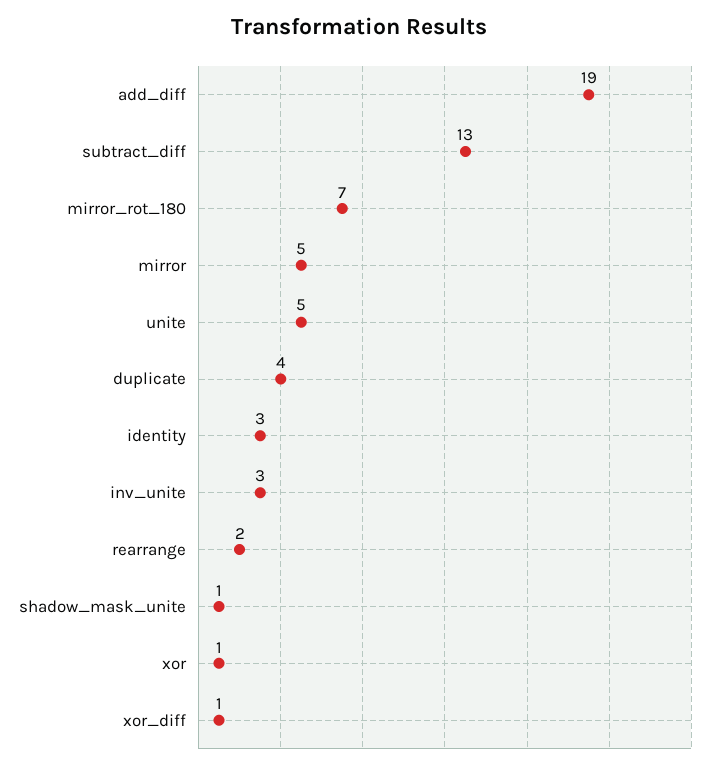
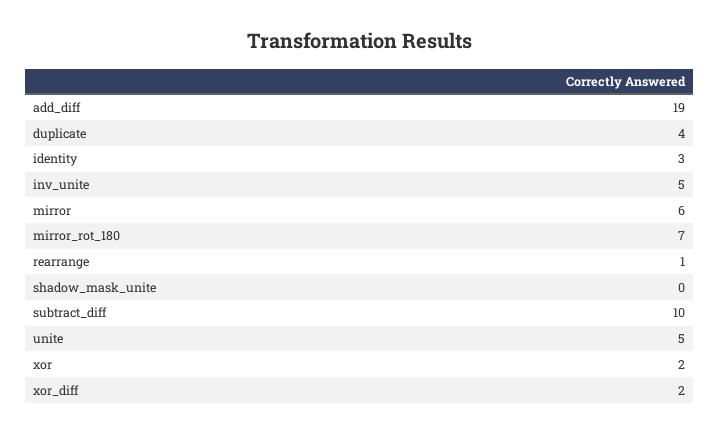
subtract_diff: 13 -> 10
mirror: 5 -> 6
inv_unite: 3 -> 5
rearrange: 2 -> 1
shadow_mask_unite: 1 -> 0
xor: 1 -> 2
xor_diff: 1 -> 2

